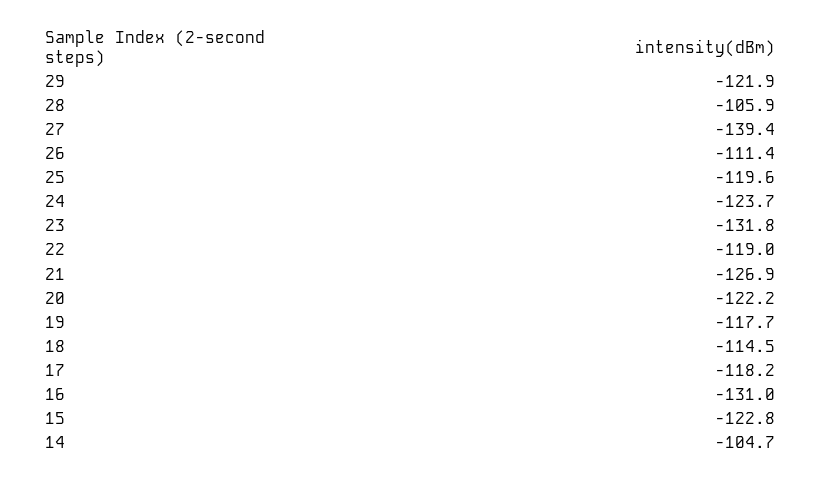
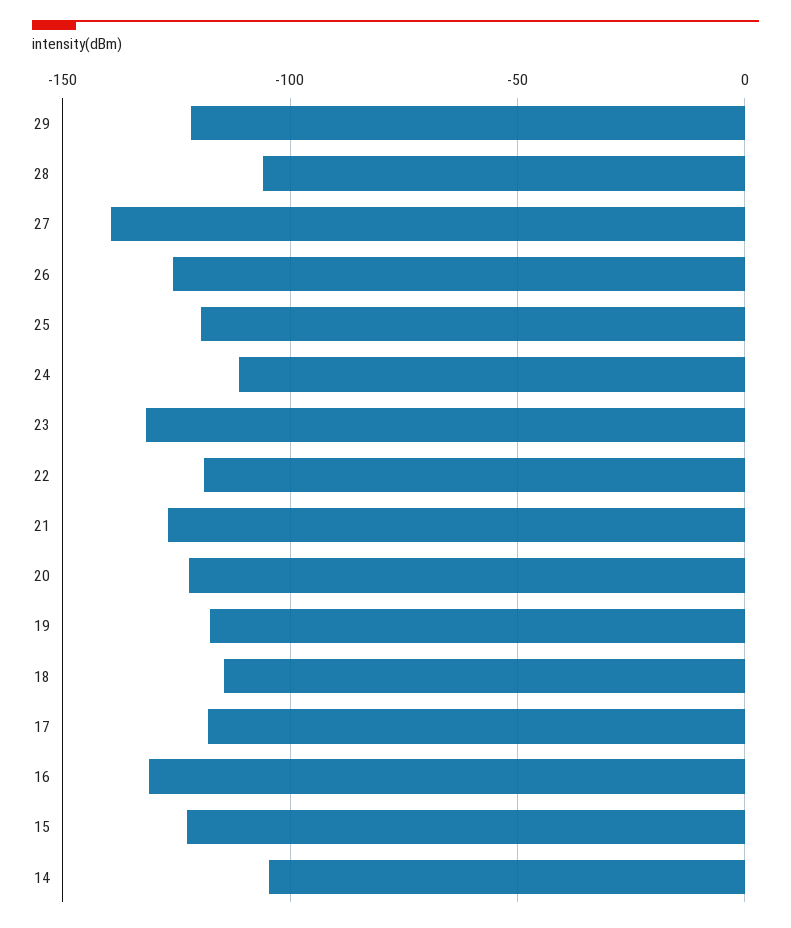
26: -111.4 -> -125
24: -123.7 -> -110

